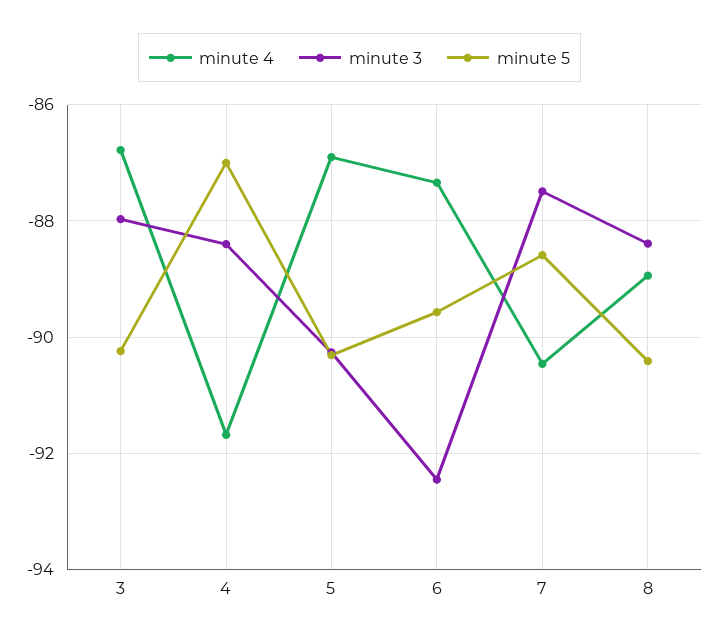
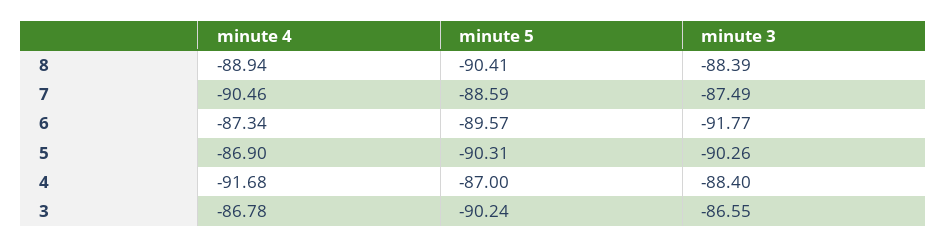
minute 3, 3: -88 -> -86.55
minute 3, 6: -92.4 -> -91.77

